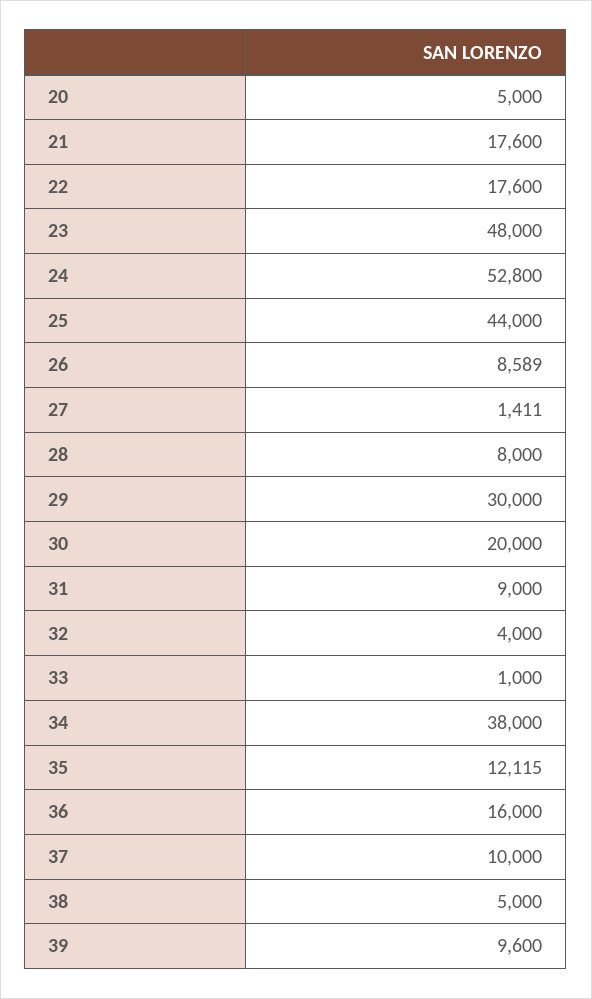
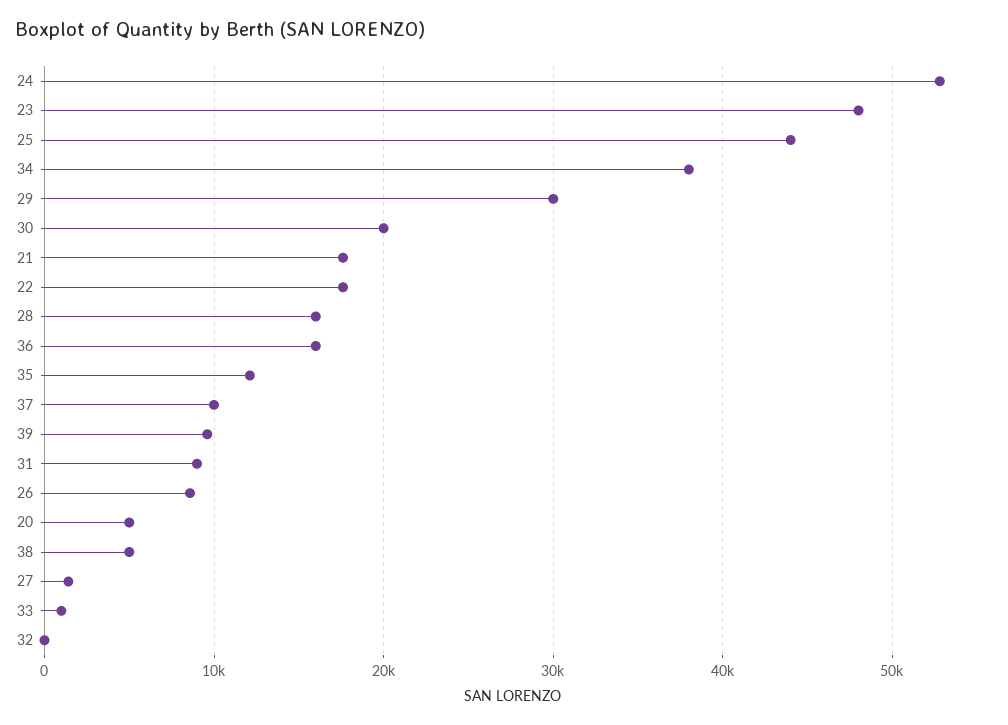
28: 8000 -> 16000
32: 4000 -> 0

